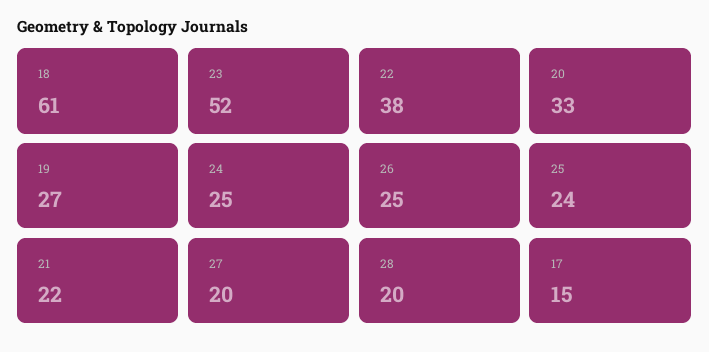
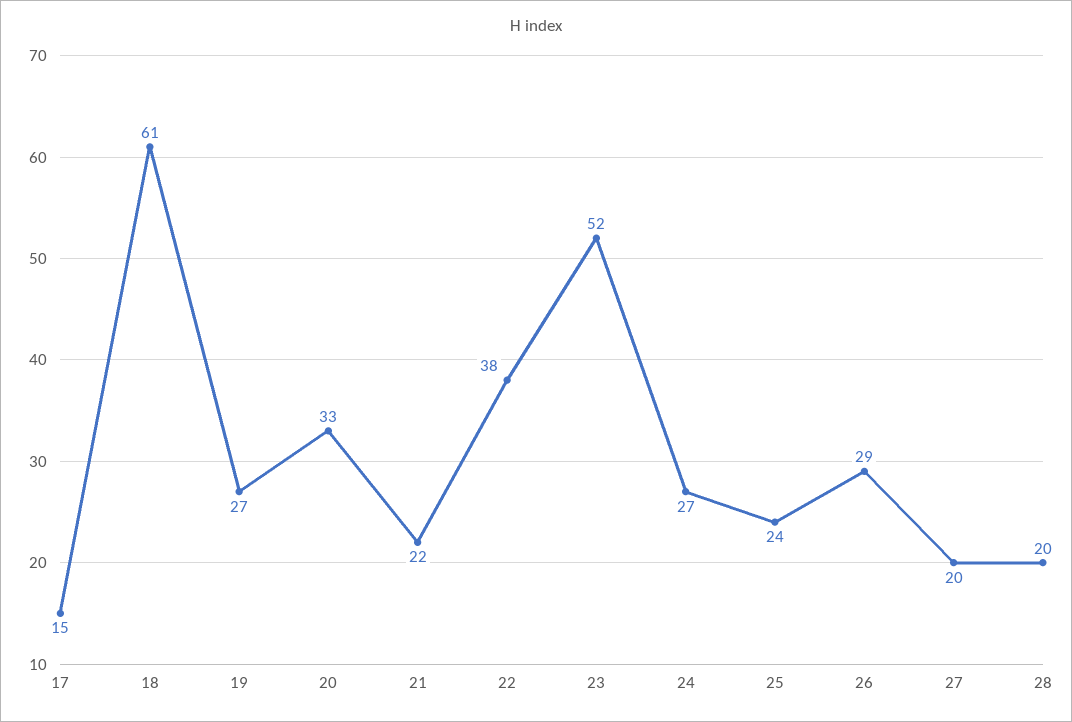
24: 25 -> 27
26: 25 -> 29

